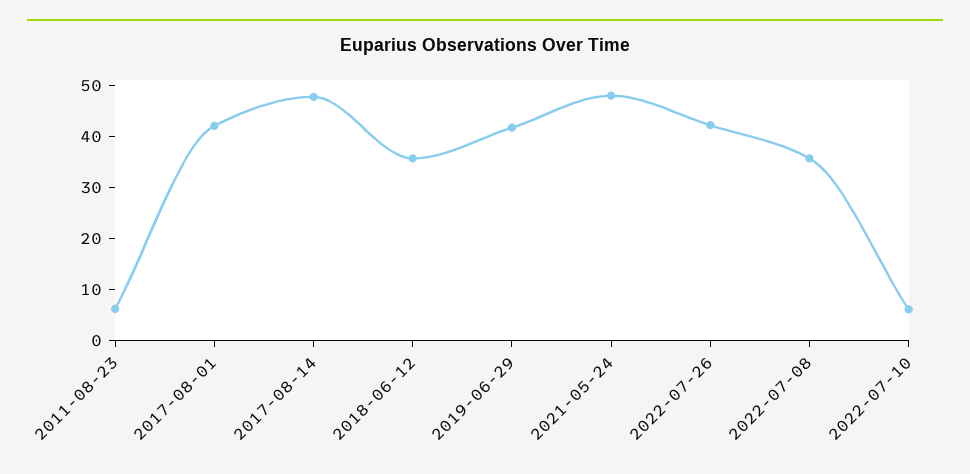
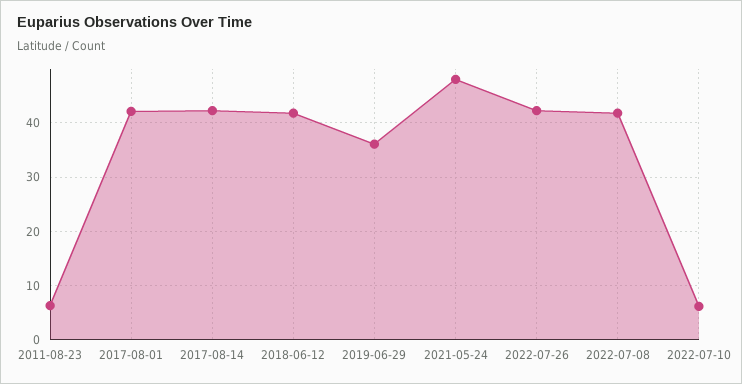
2017-08-14: 48 -> 42
2018-06-12: 36 -> 42
2019-06-29: 42 -> 36
2022-07-08: 36 -> 42

